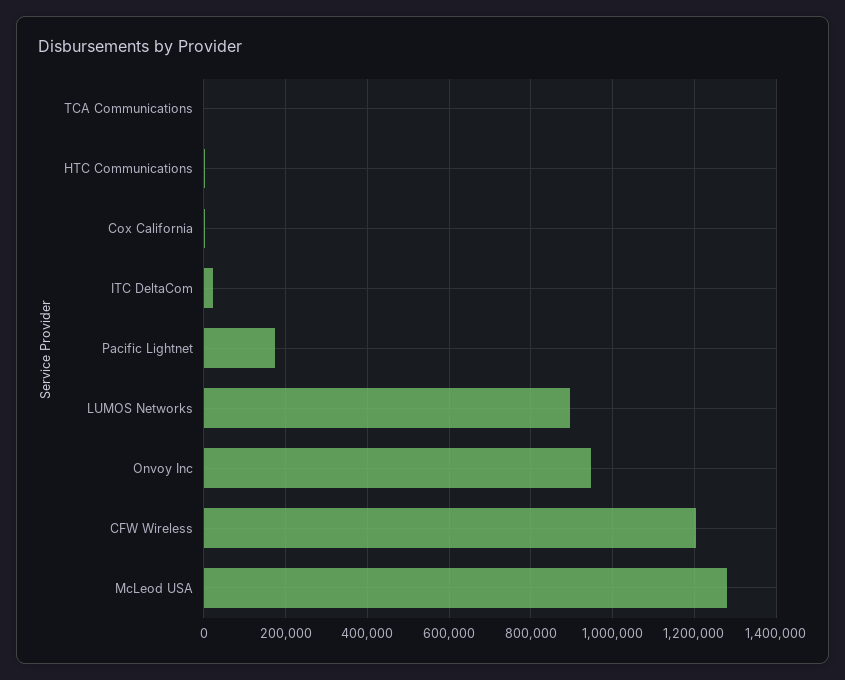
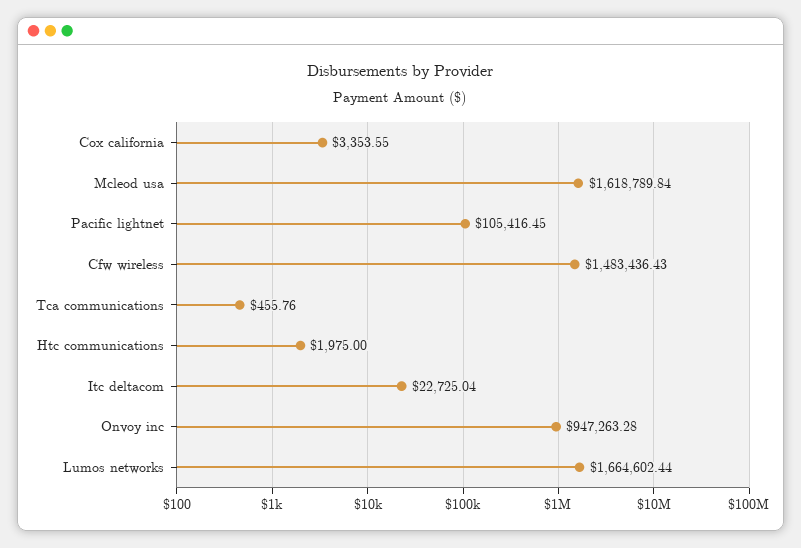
Pacific Lightnet: 180000 -> 105416.45
LUMOS Networks: 900000 -> 1664602.44
CFW Wireless: 1200000 -> 1483436.43
McLeod USA: 1280000 -> 1618789.84

